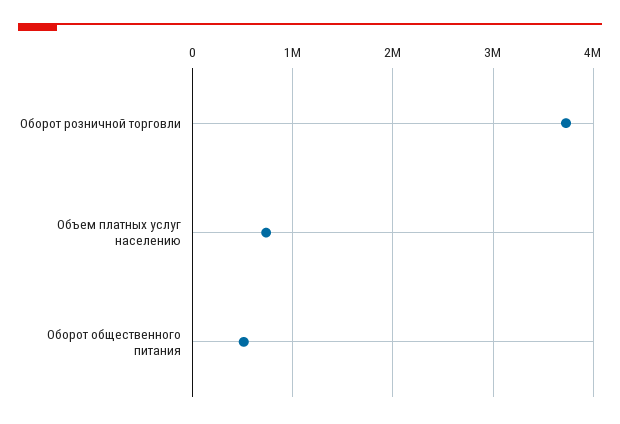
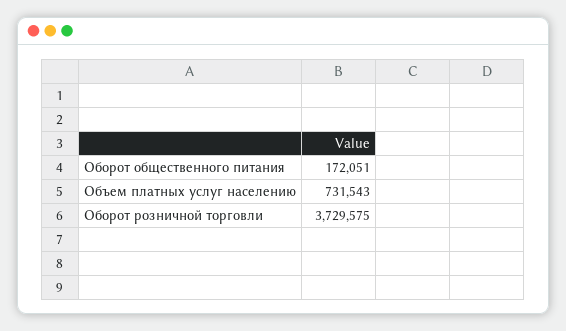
Оборот общественного питания: 500000 -> 172051

